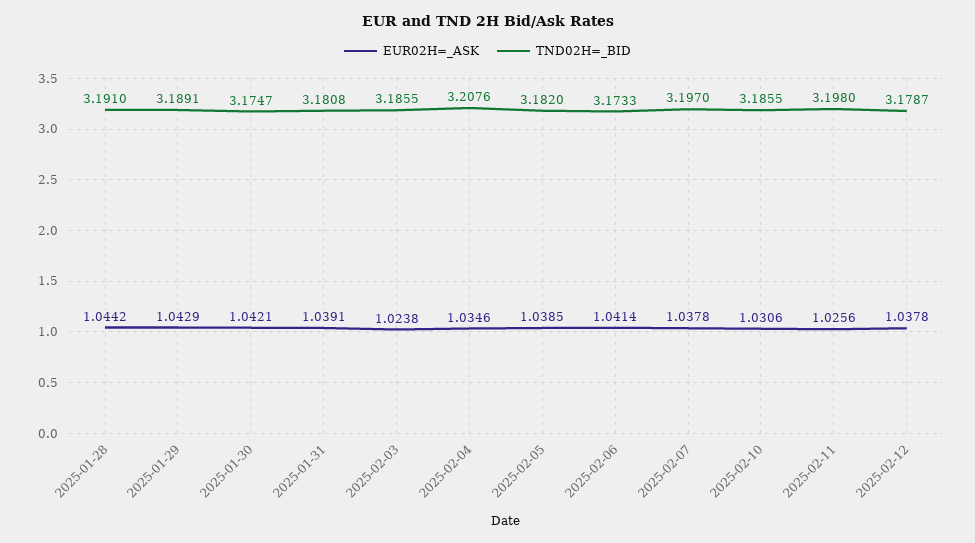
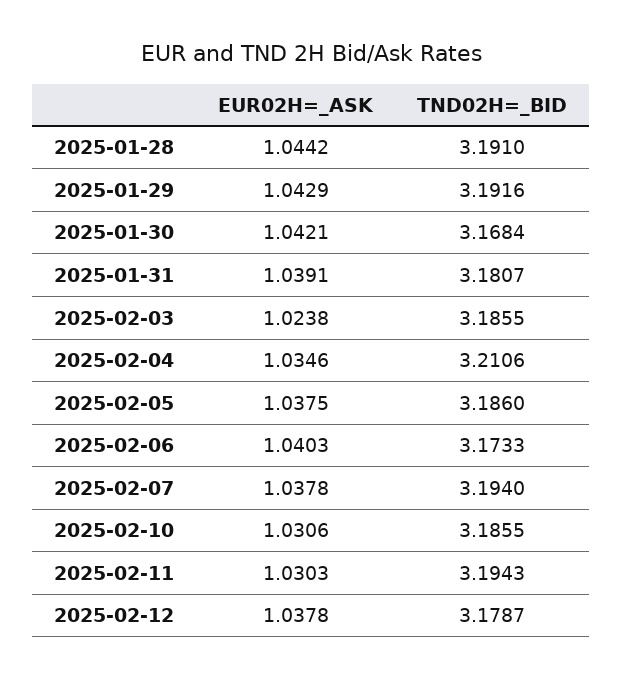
TND02H=_BID, 2025-01-29: 3.1891 -> 3.1916
TND02H=_BID, 2025-01-30: 3.1747 -> 3.1684
TND02H=_BID, 2025-01-31: 3.1808 -> 3.1807
TND02H=_BID, 2025-02-04: 3.2076 -> 3.2106
EUR02H=_ASK, 2025-02-05: 1.0385 -> 1.0375
TND02H=_BID, 2025-02-05: 3.182 -> 3.186
EUR02H=_ASK, 2025-02-06: 1.0414 -> 1.0403
TND02H=_BID, 2025-02-07: 3.197 -> 3.194
EUR02H=_ASK, 2025-02-11: 1.0256 -> 1.0303
TND02H=_BID, 2025-02-11: 3.198 -> 3.1943

